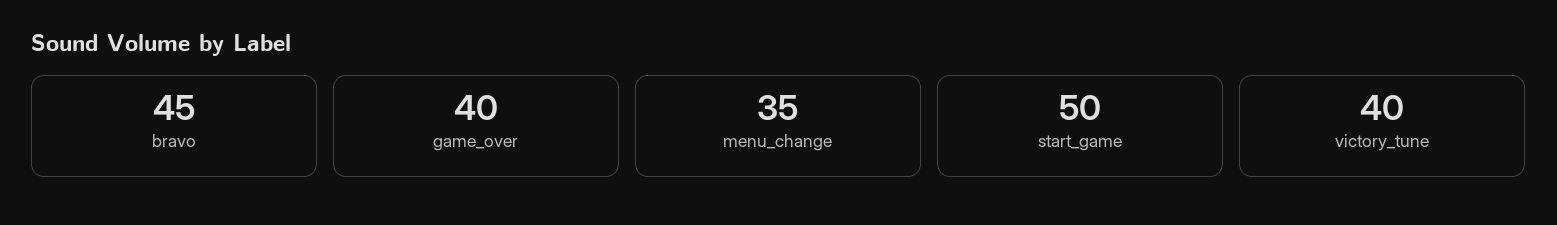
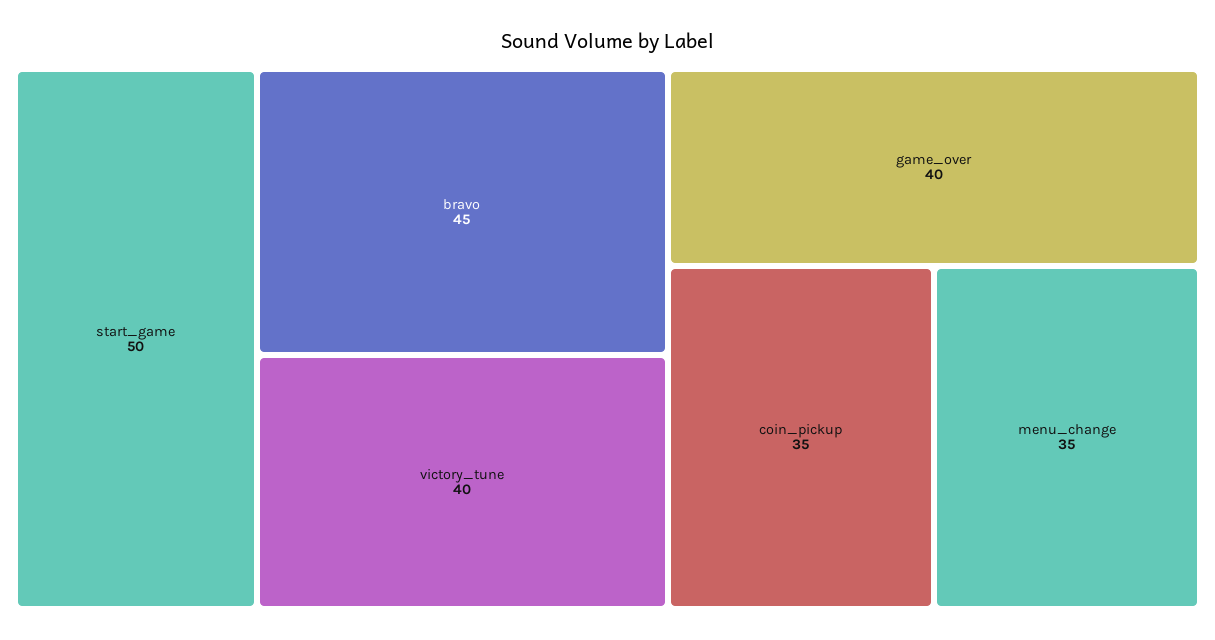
coin_pickup: none -> 35

